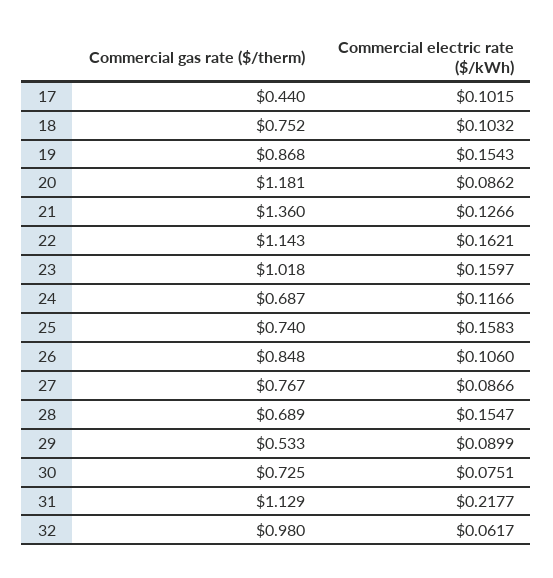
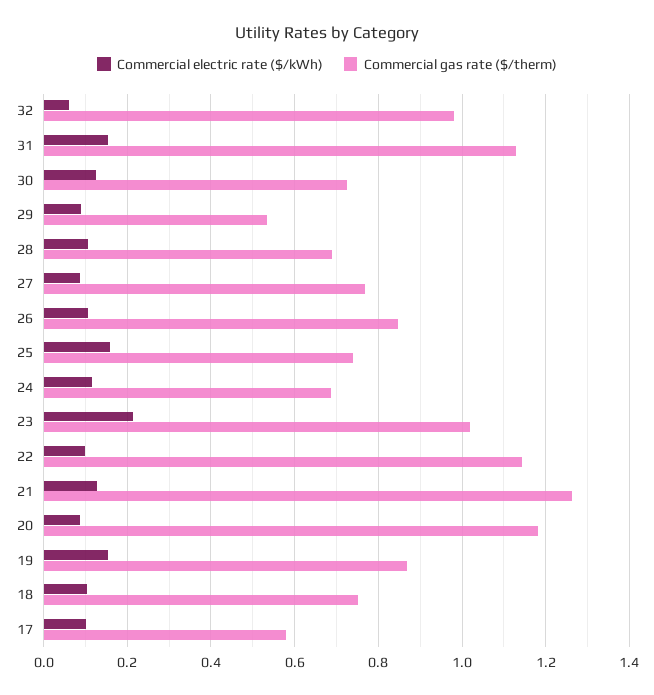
Commercial gas rate ($/therm), 17: 0.44 -> 0.58
Commercial gas rate ($/therm), 21: 1.36 -> 1.26
Commercial electric rate ($/kWh), 22: 0.1621 -> 0.1
Commercial electric rate ($/kWh), 23: 0.1597 -> 0.22
Commercial electric rate ($/kWh), 28: 0.1547 -> 0.1
Commercial electric rate ($/kWh), 30: 0.0751 -> 0.12
Commercial electric rate ($/kWh), 31: 0.2177 -> 0.16

